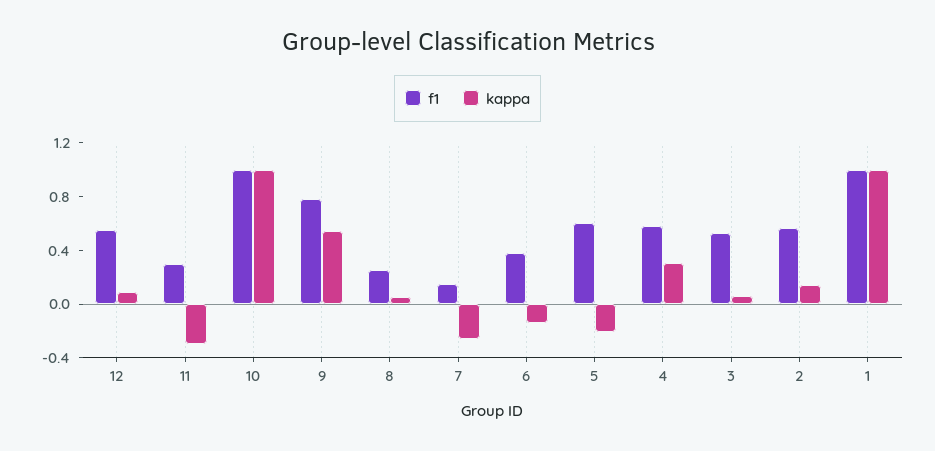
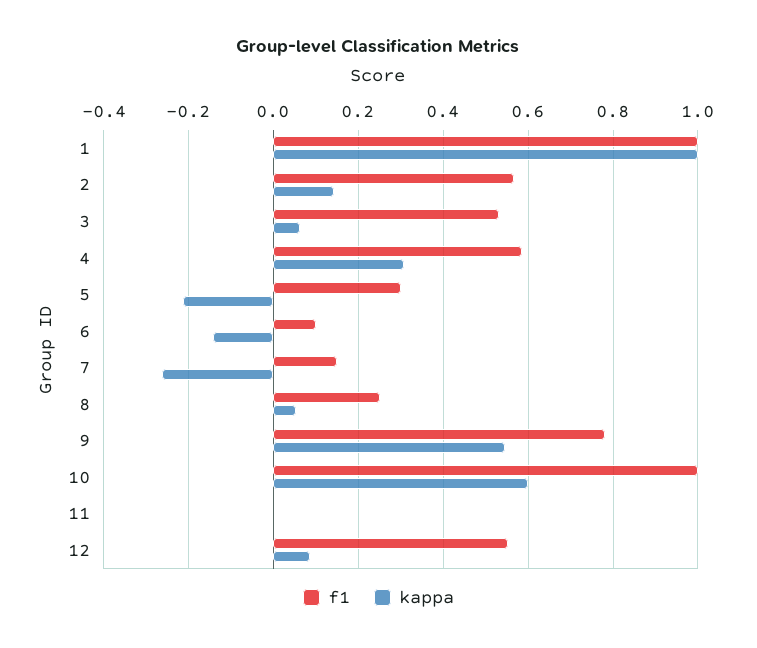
f1, 11: 0.3 -> 0
kappa, 11: -0.3 -> 0
kappa, 10: 1 -> 0.6
f1, 6: 0.4 -> 0.1
f1, 5: 0.6 -> 0.3

